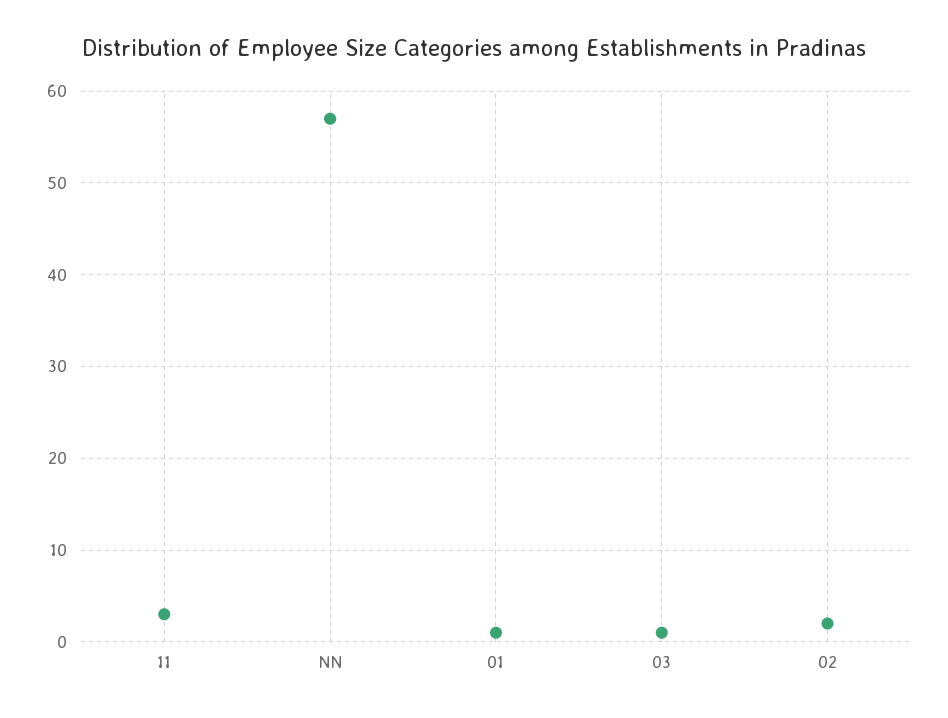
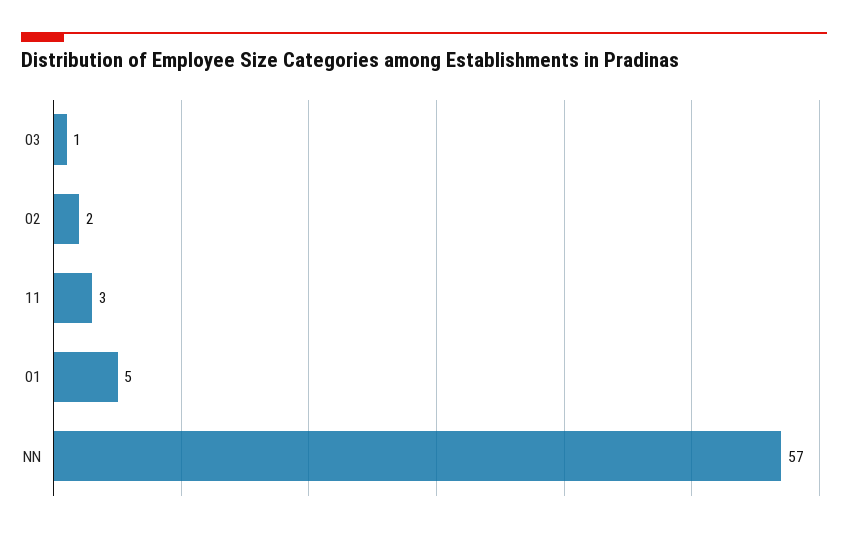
01: 1 -> 5

